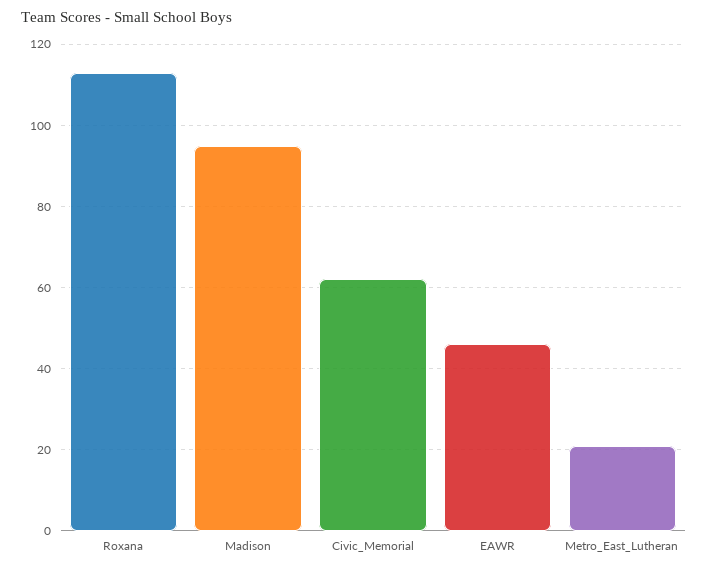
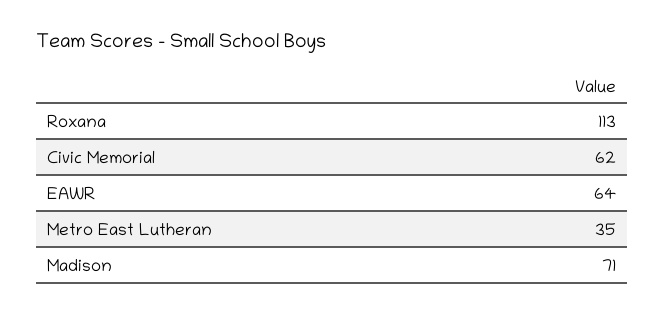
Madison: 95 -> 71
EAWR: 45 -> 64
Metro_East_Lutheran: 20 -> 35

